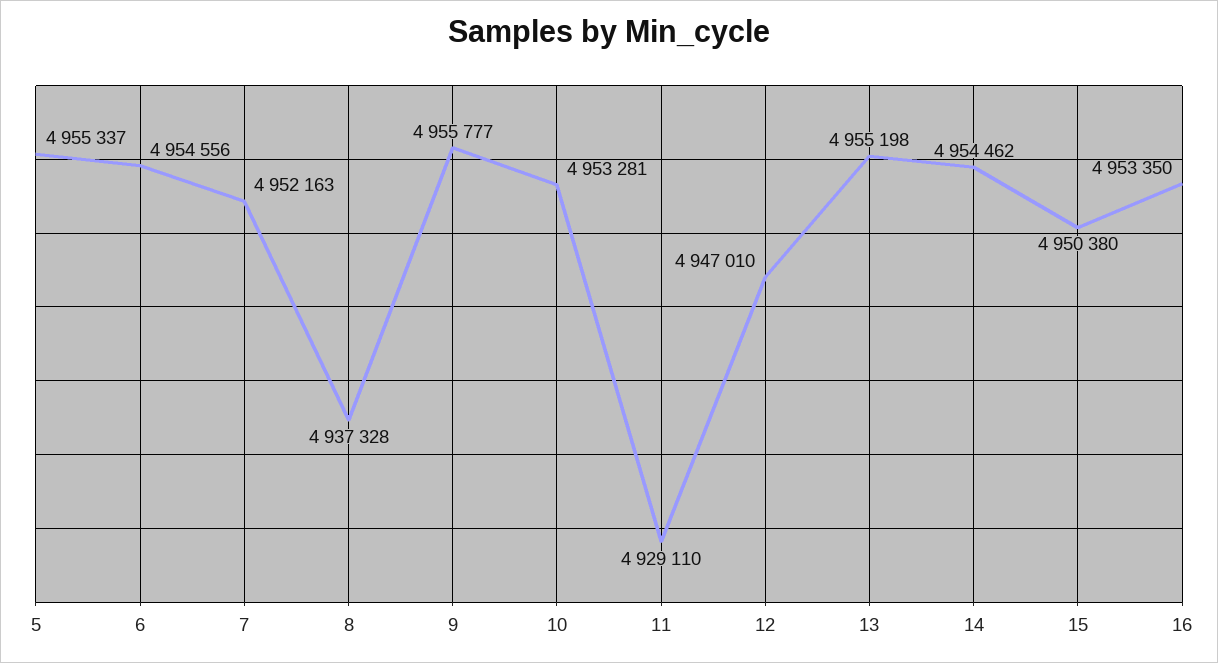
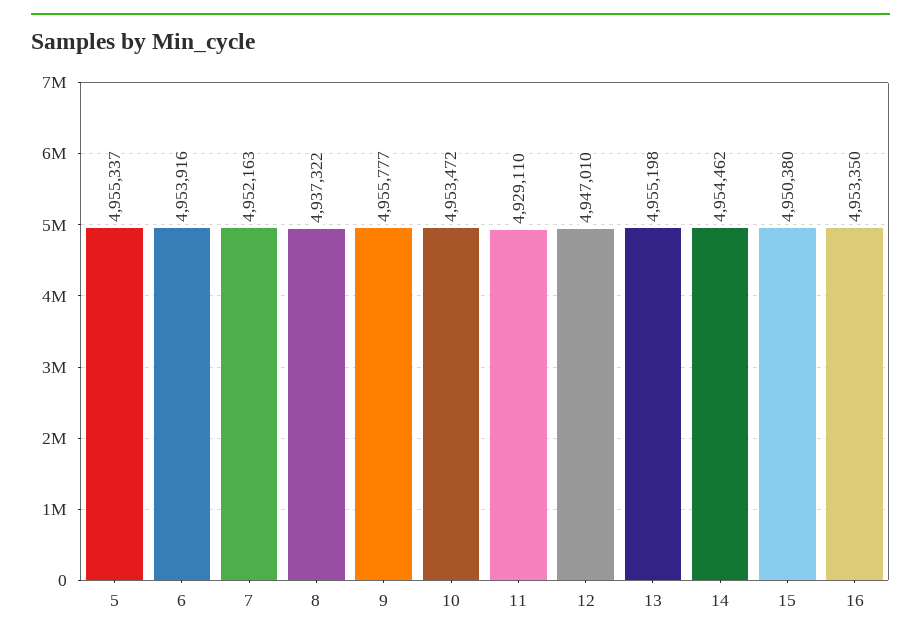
6: 4954556 -> 4953916
8: 4937328 -> 4937322
10: 4953281 -> 4953472

